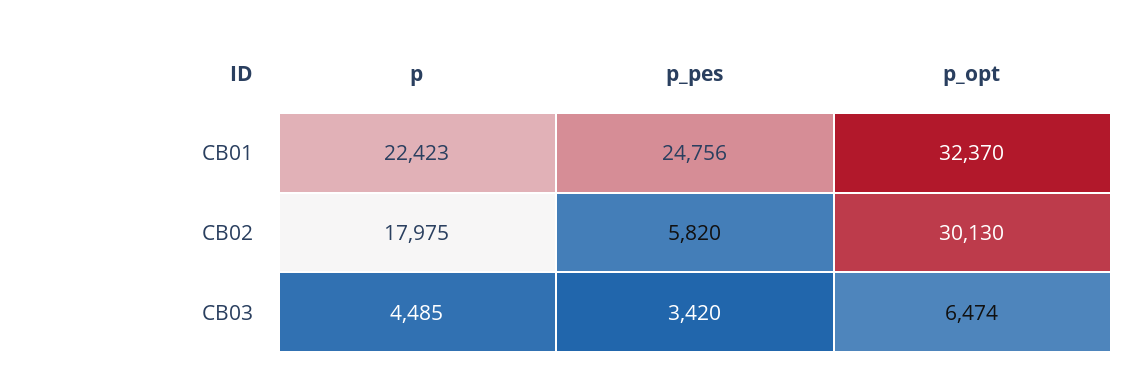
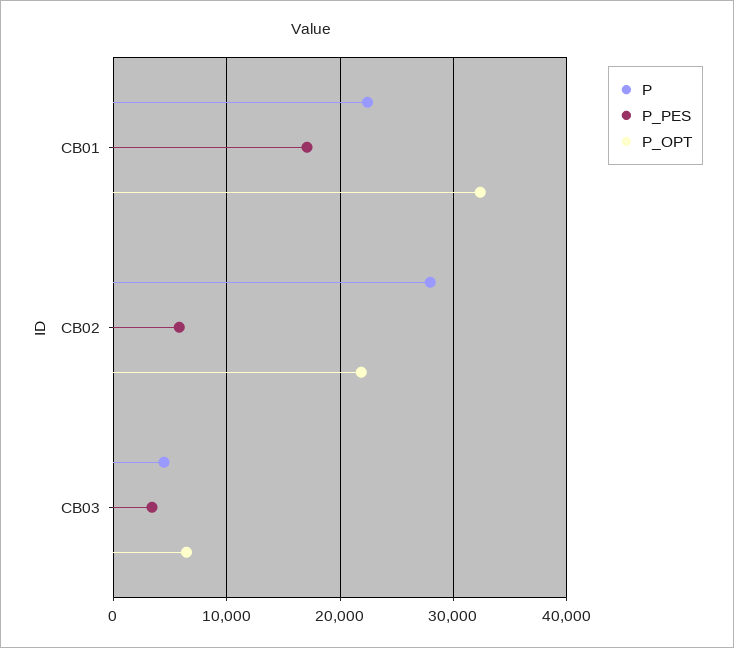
p_pes, CB01: 24756 -> 17000
p, CB02: 17975 -> 28000
p_opt, CB02: 30130 -> 22000

